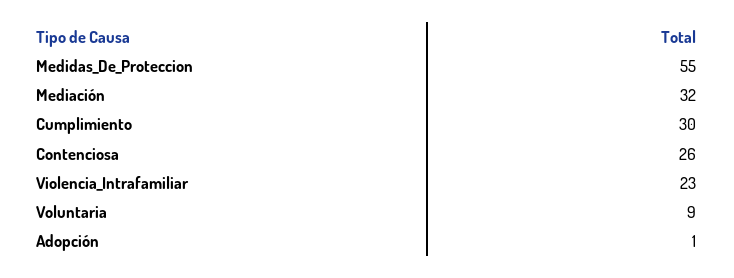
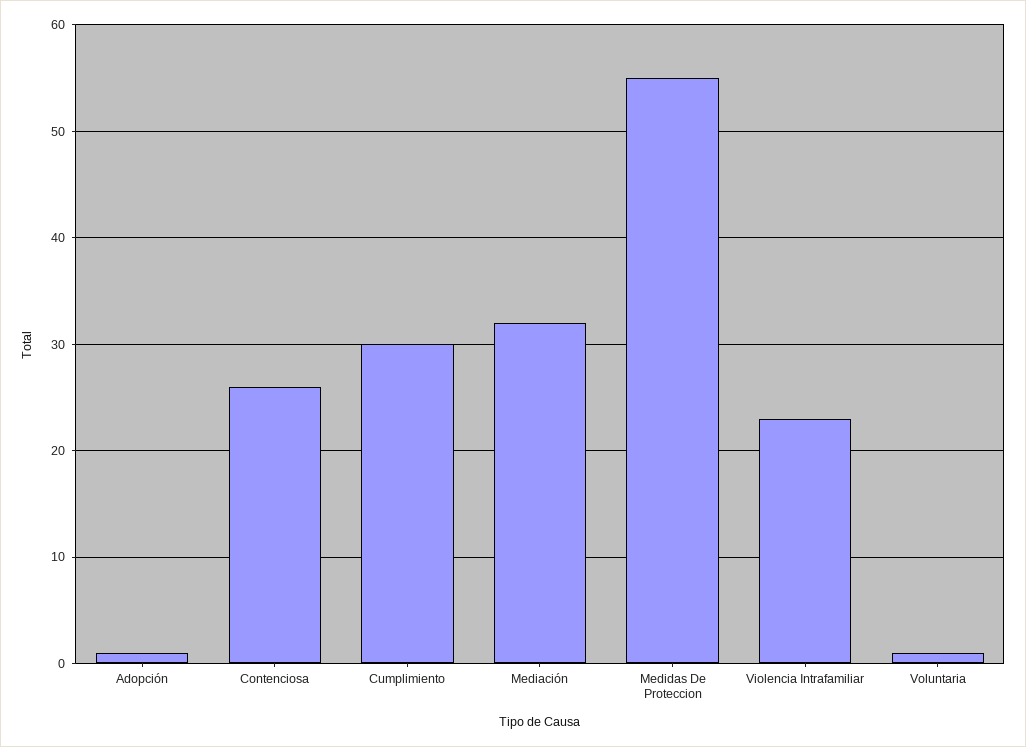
Voluntaria: 9 -> 1

